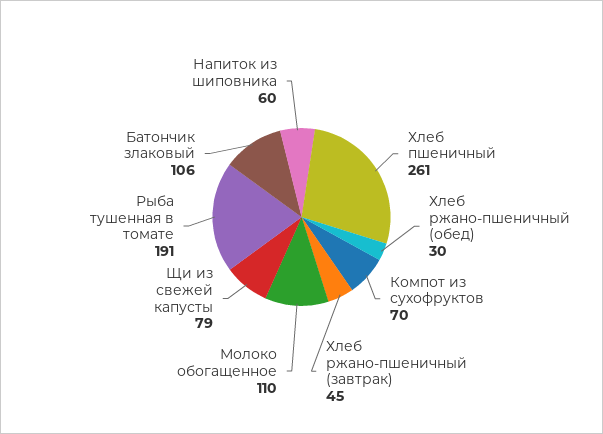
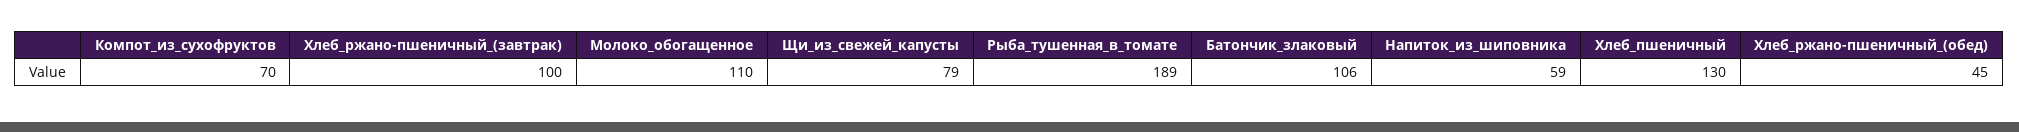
Хлеб пшеничный: 261 -> 130
Хлеб ржано-пшеничный (обед): 30 -> 45
Хлеб ржано-пшеничный (завтрак): 45 -> 100
Рыба тушенная в томате: 191 -> 189
Напиток из шиповника: 60 -> 59

